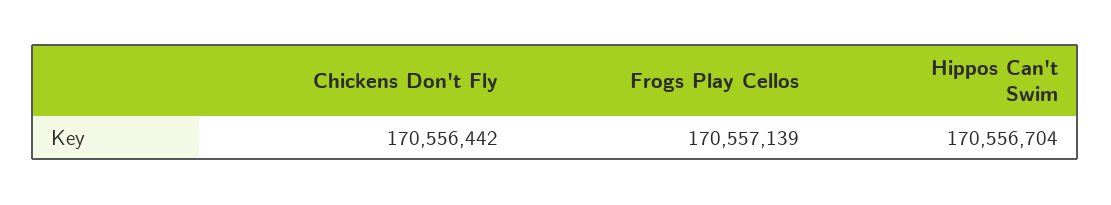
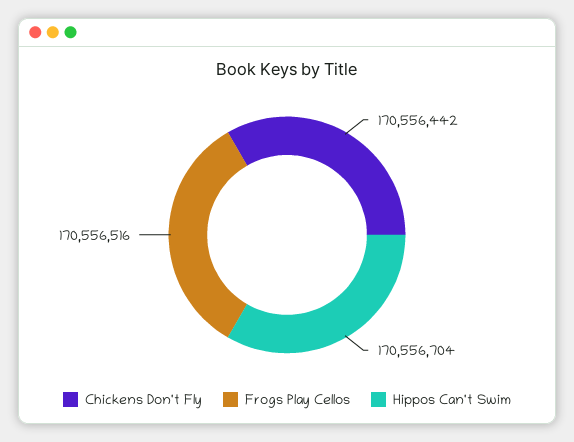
Frogs Play Cellos: 170557139 -> 170556516

